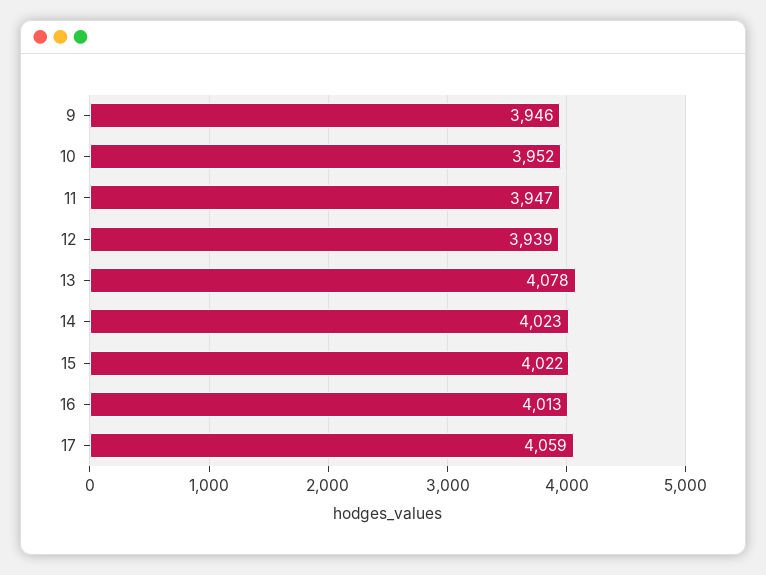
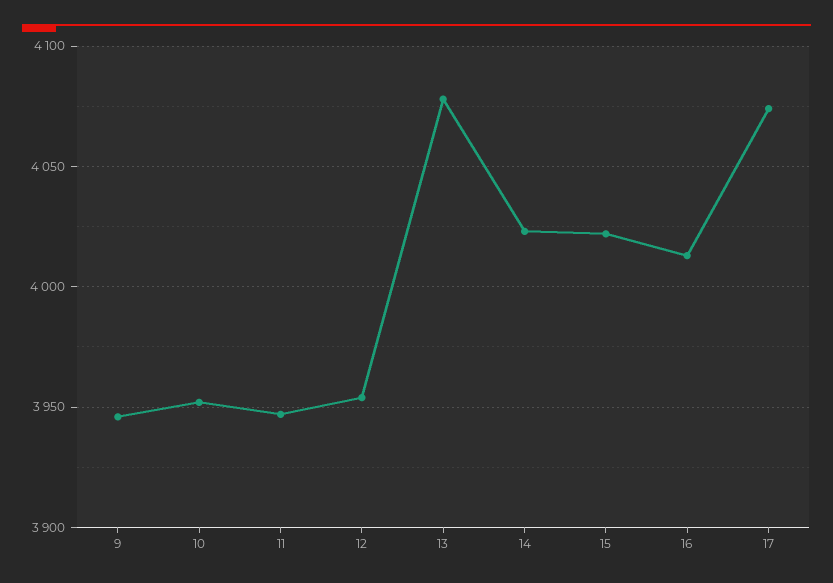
12: 3939 -> 3955
17: 4059 -> 4075

